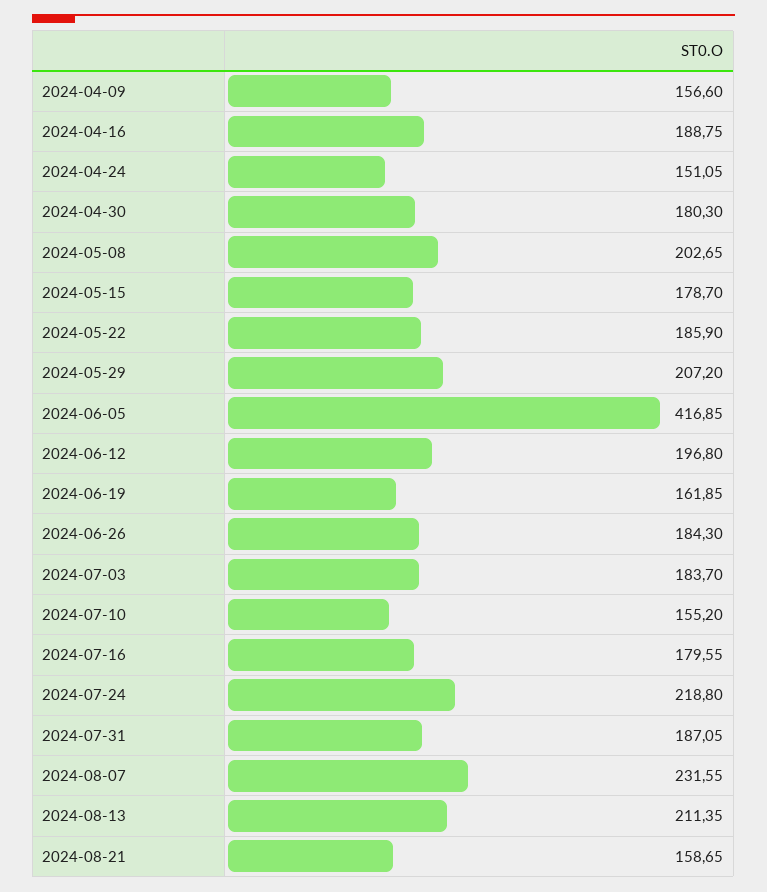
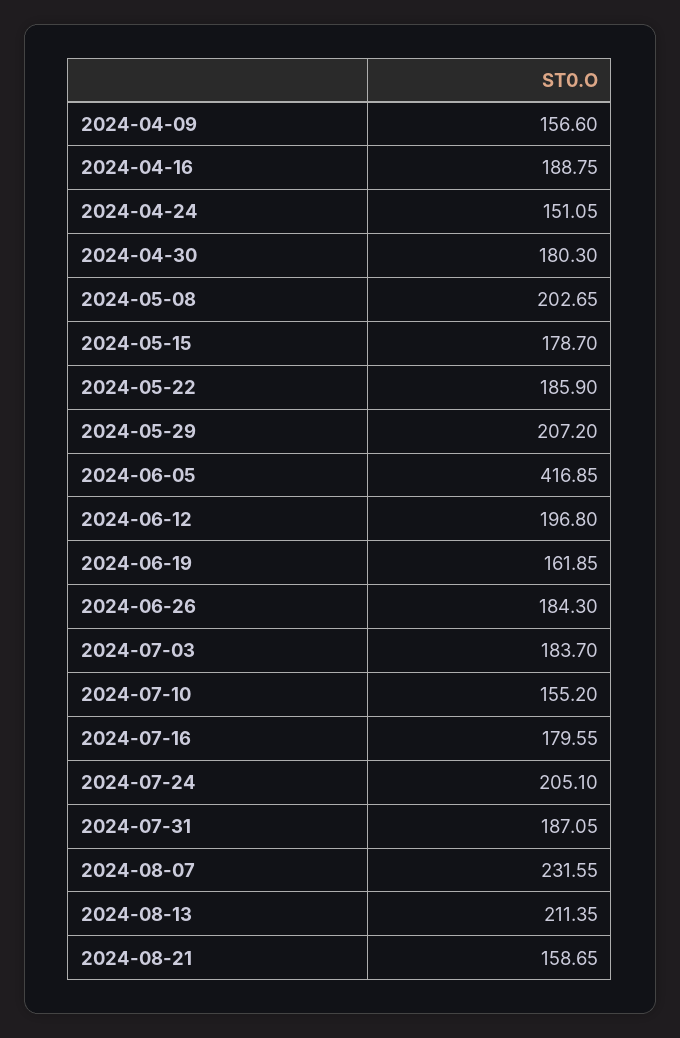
2024-07-24: 218.8 -> 205.1

